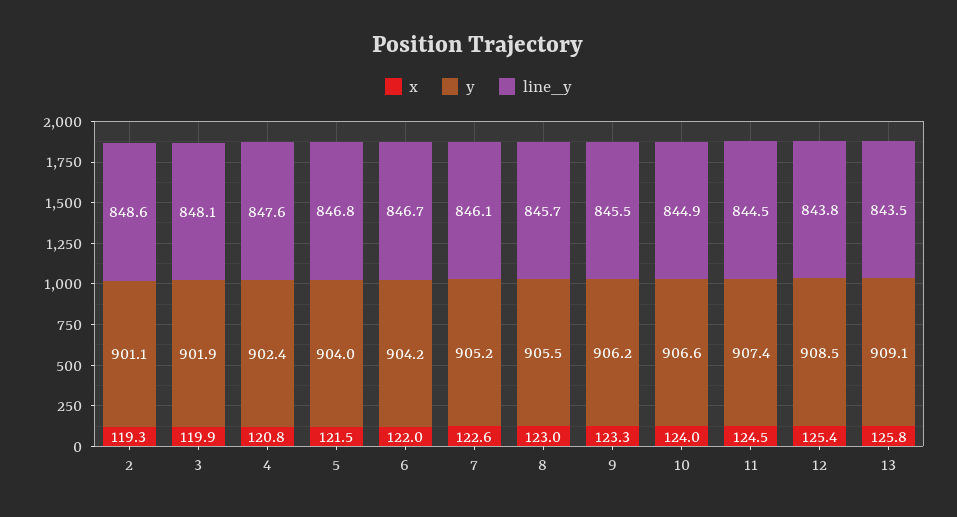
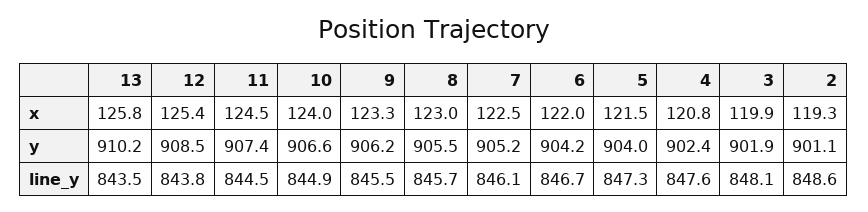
line_y, 5: 846.8 -> 847.3
x, 7: 122.6 -> 122.5
y, 13: 909.1 -> 910.2

